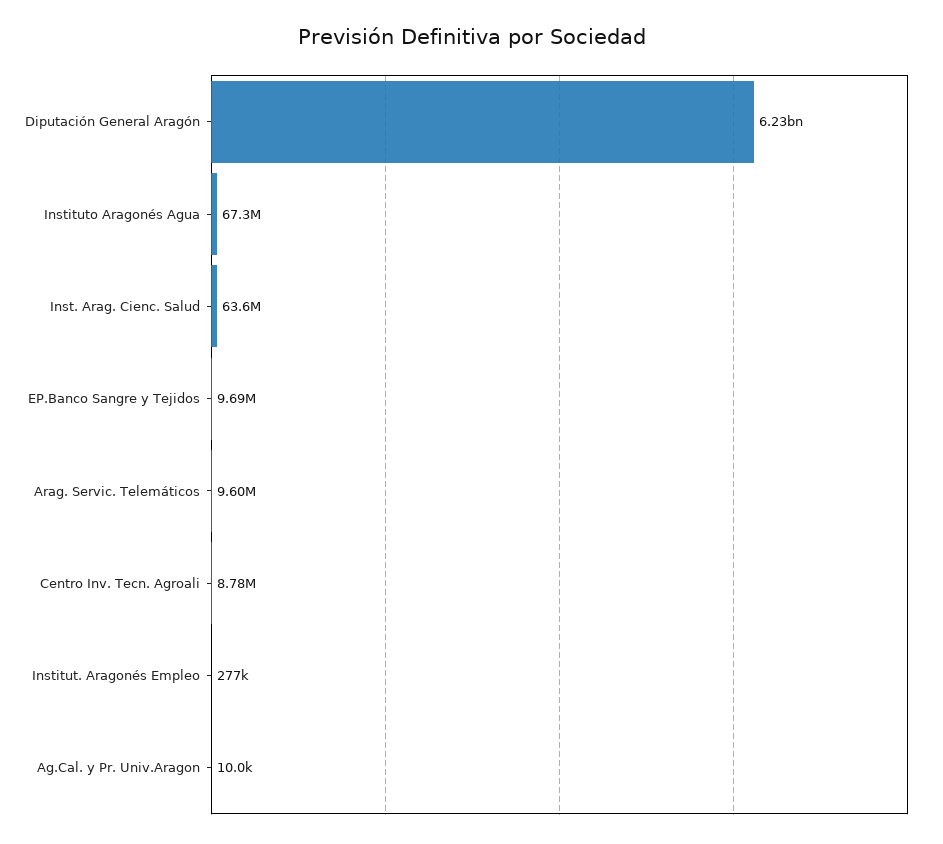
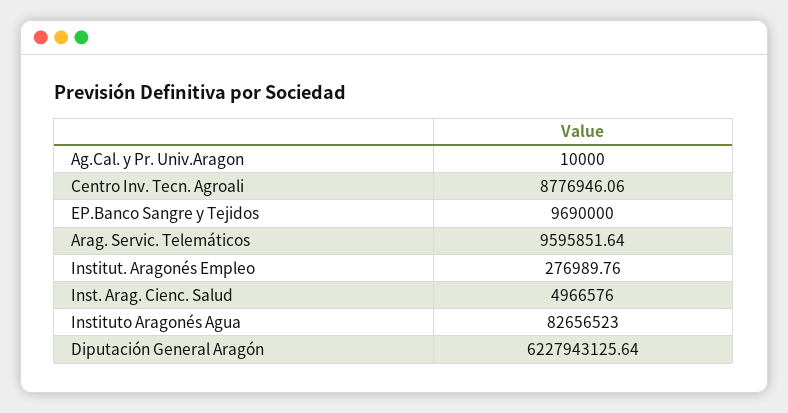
Instituto Aragonés Agua: 67300000 -> 82656523
Inst. Arag. Cienc. Salud: 63600000 -> 4966576

